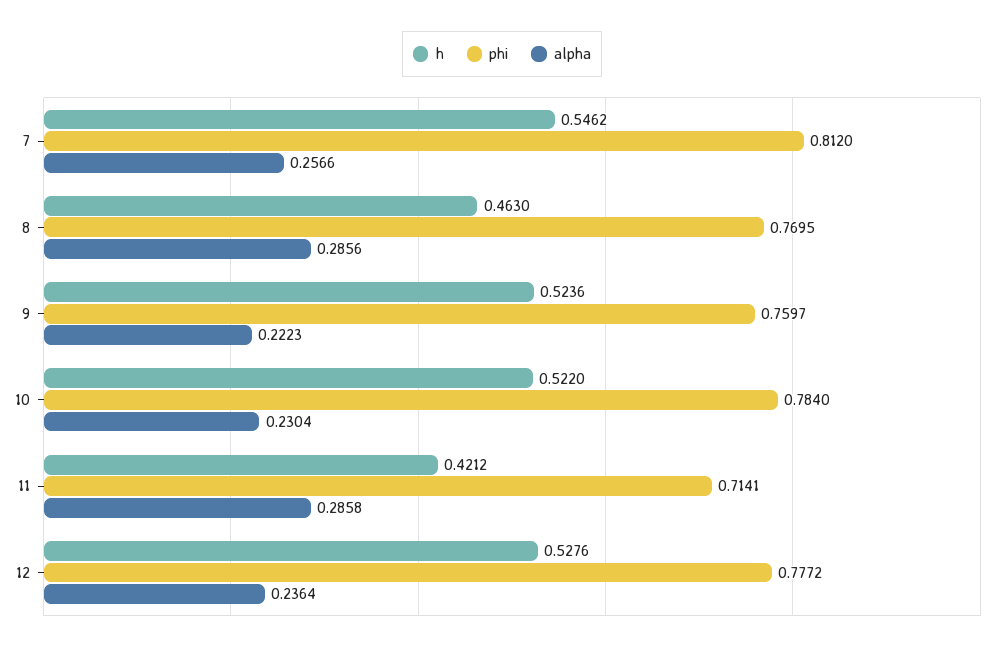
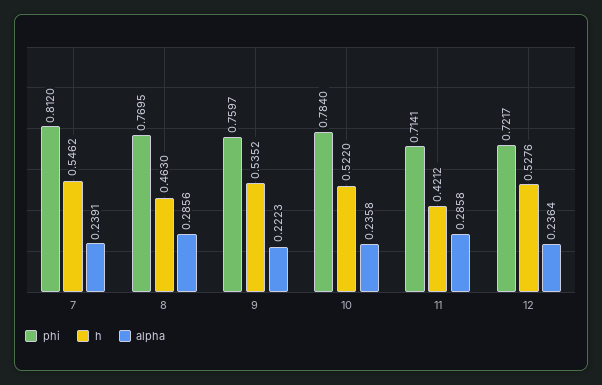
alpha, 7: 0.2566 -> 0.2391
h, 9: 0.5236 -> 0.5352
alpha, 10: 0.2304 -> 0.2358
phi, 12: 0.7772 -> 0.7217

